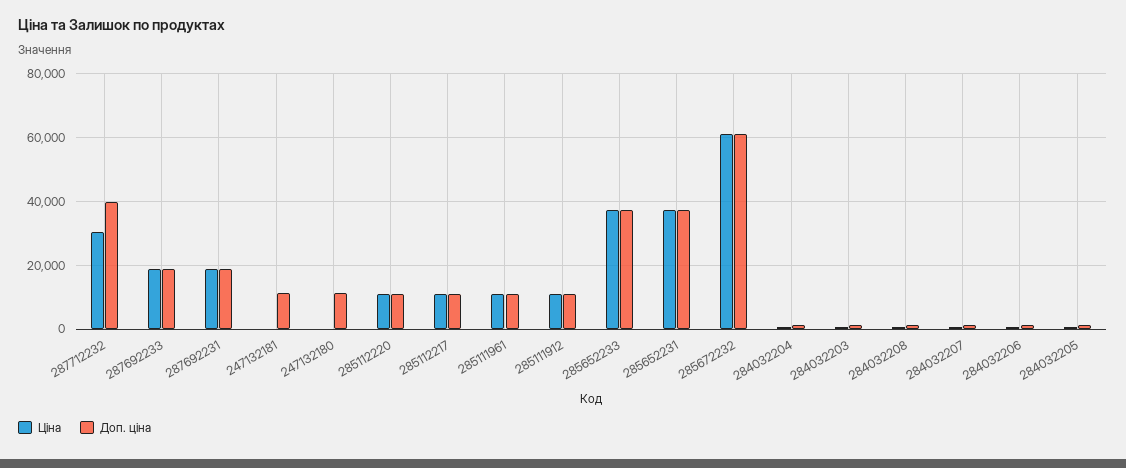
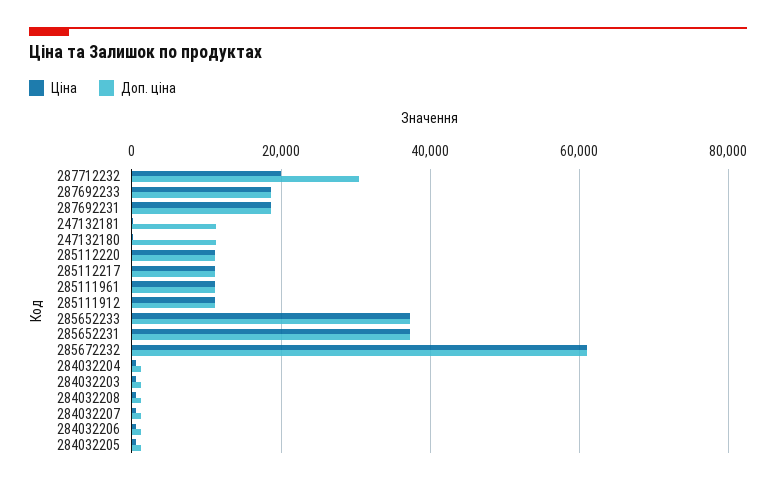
Ціна, 287712232: 30000 -> 20000
Доп. ціна, 287712232: 40000 -> 30000

